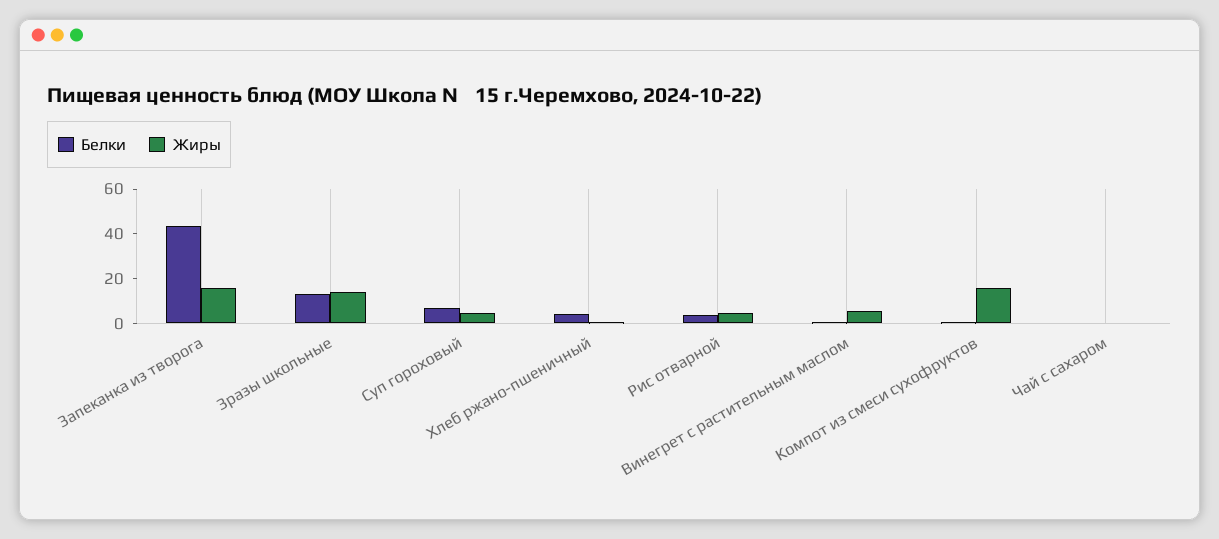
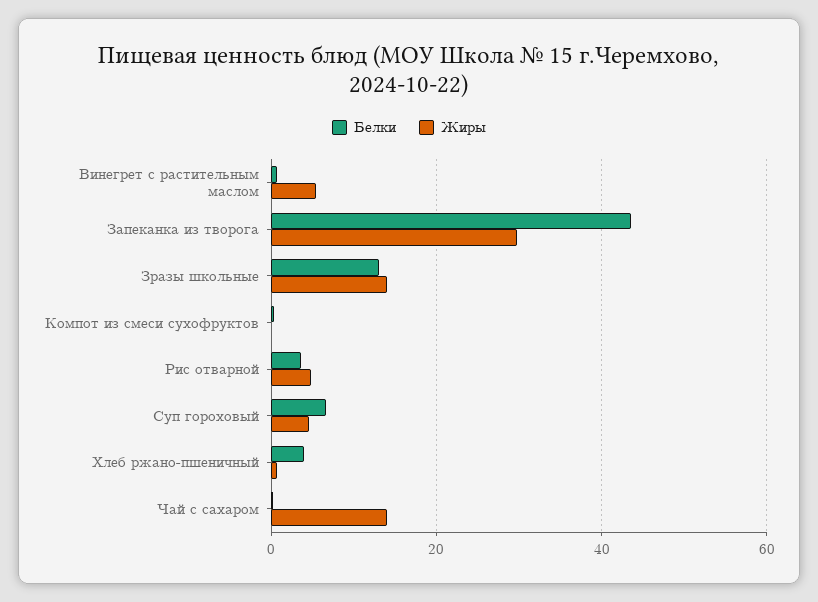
Жиры, Запеканка из творога: 15 -> 30
Жиры, Компот из смеси сухофруктов: 15 -> 0
Жиры, Чай с сахаром: 0 -> 14

